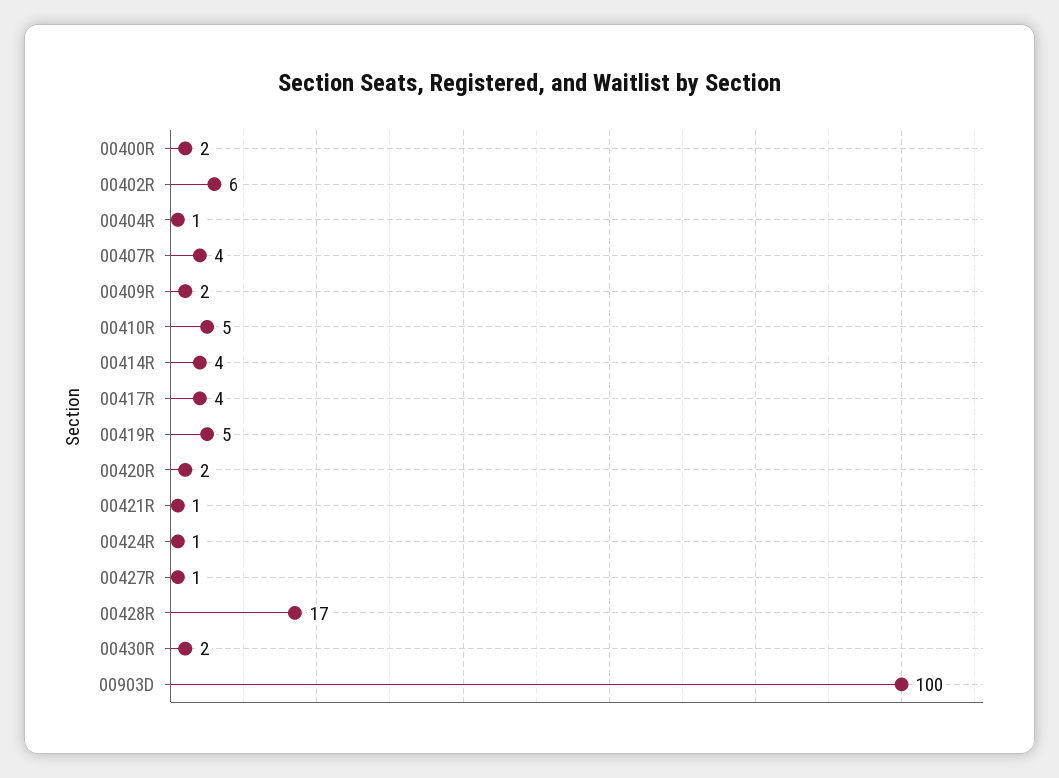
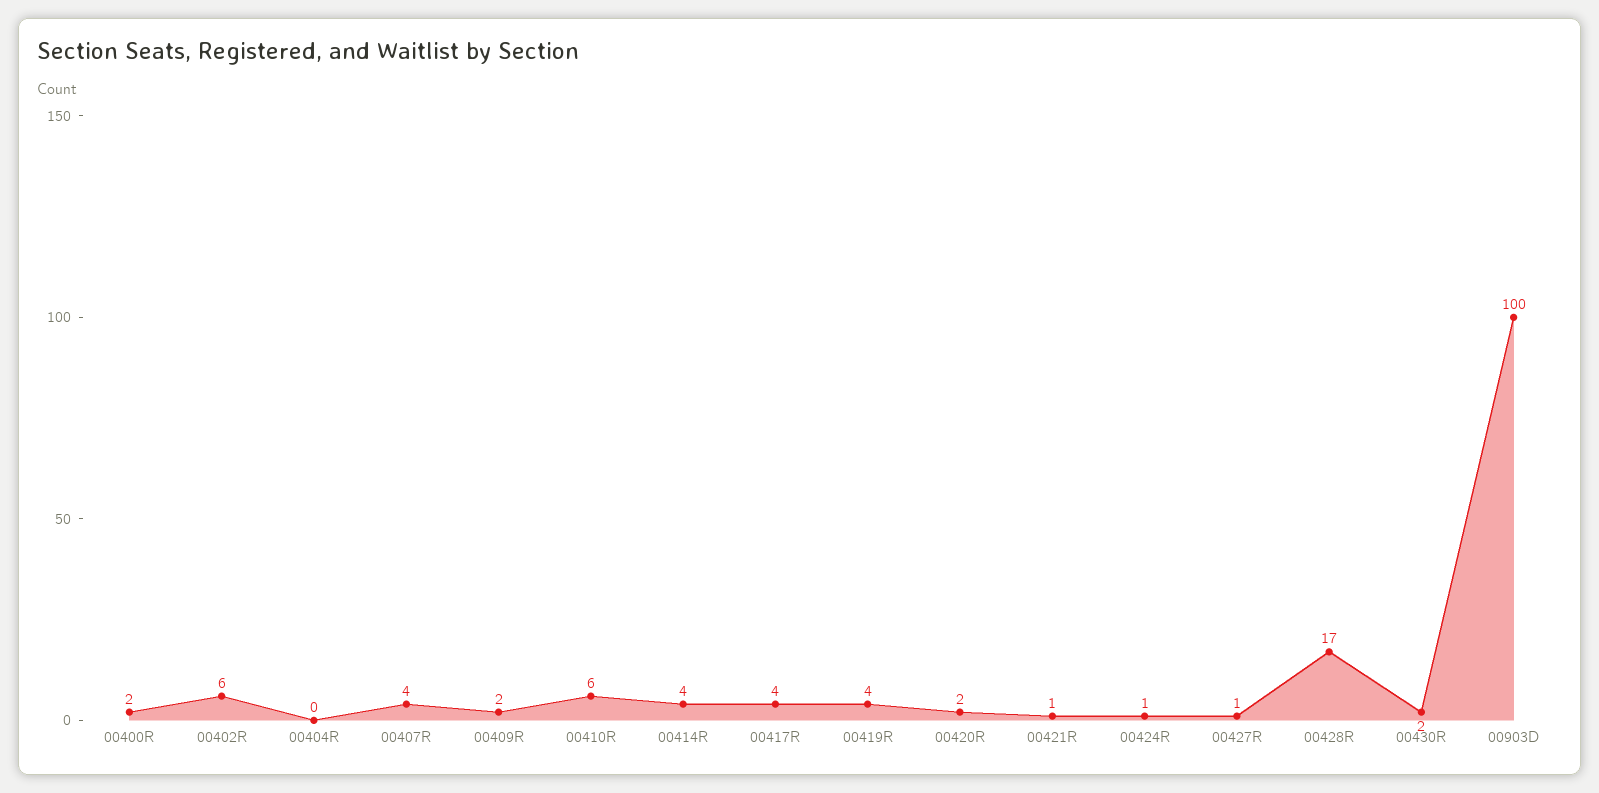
00404R: 1 -> 0
00410R: 5 -> 6
00419R: 5 -> 4

